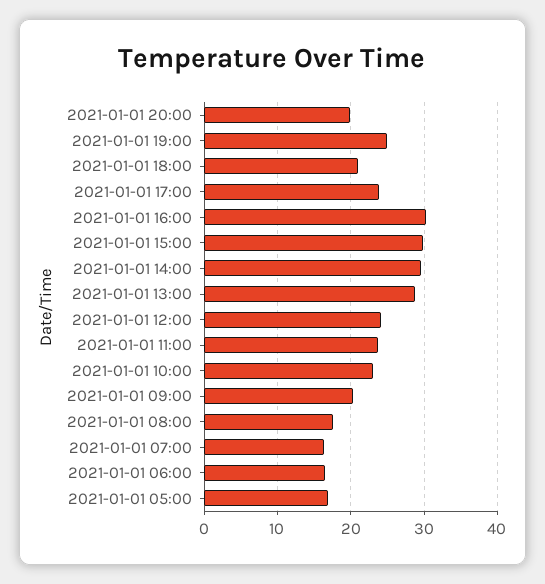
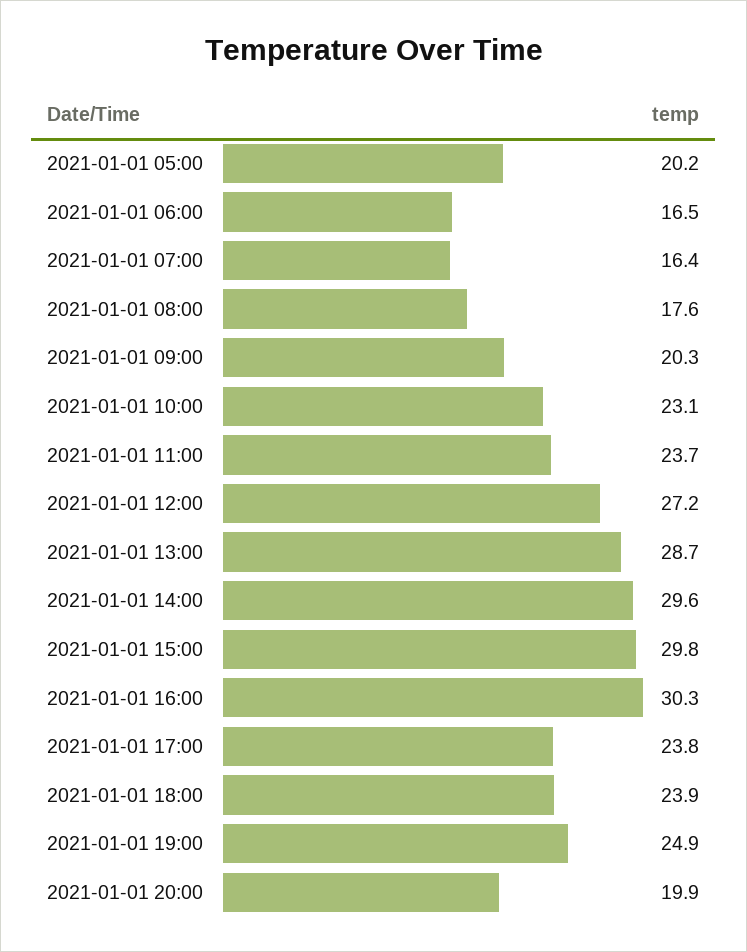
2021-01-01 18:00: 21 -> 23.9
2021-01-01 12:00: 24 -> 27.2
2021-01-01 05:00: 17 -> 20.2

